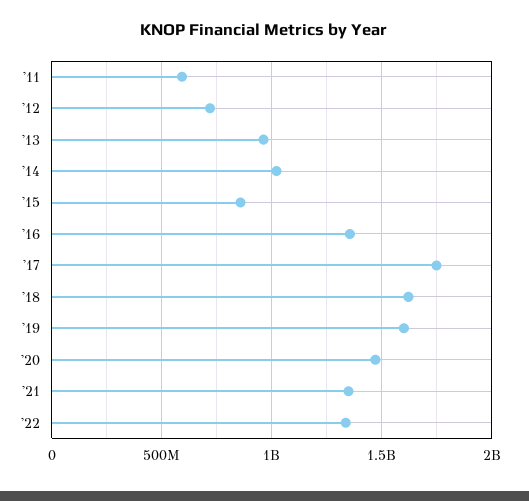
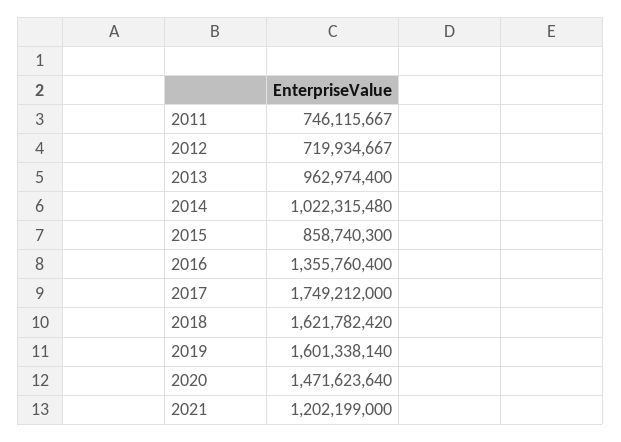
'11: 600000000 -> 746115667
'21: 1350000000 -> 1202199000
'22: 1350000000 -> none

